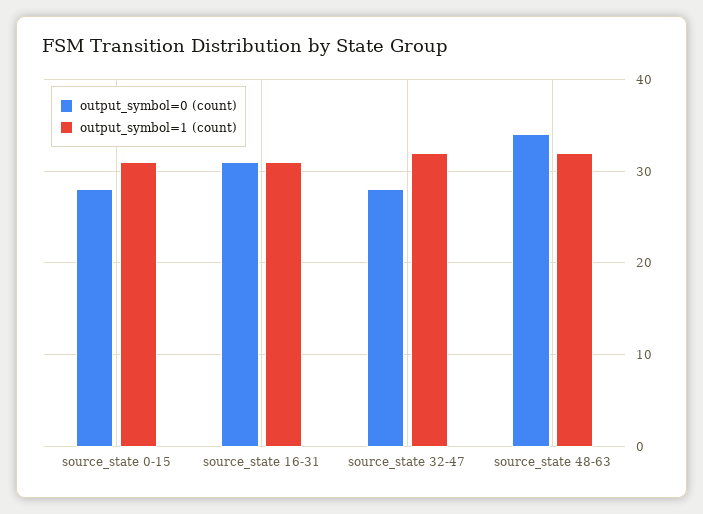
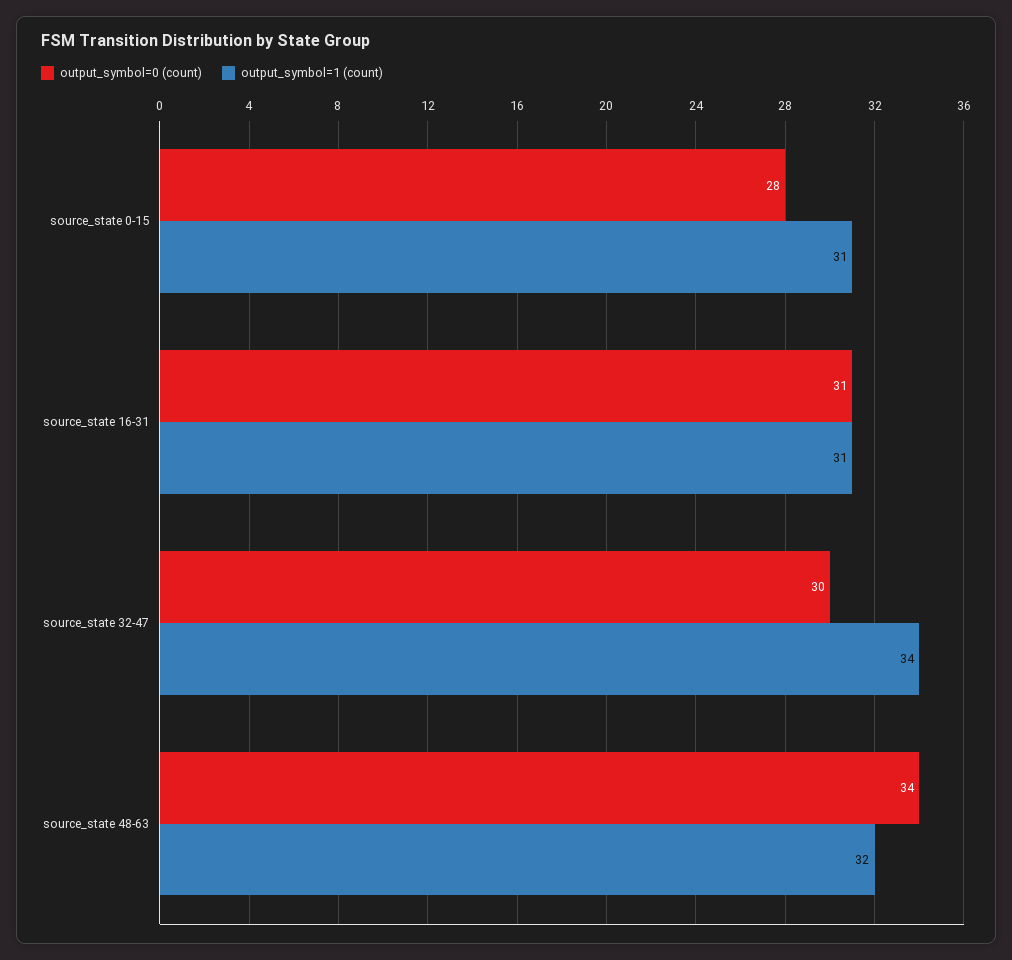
output_symbol=0 (count), source_state 32-47: 28 -> 30
output_symbol=1 (count), source_state 32-47: 32 -> 34

